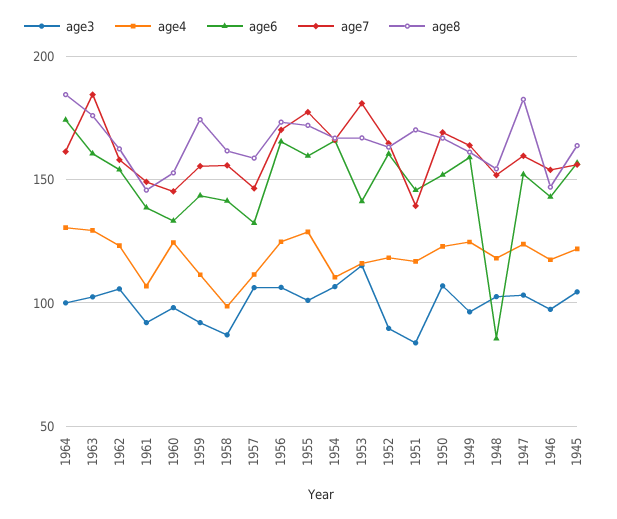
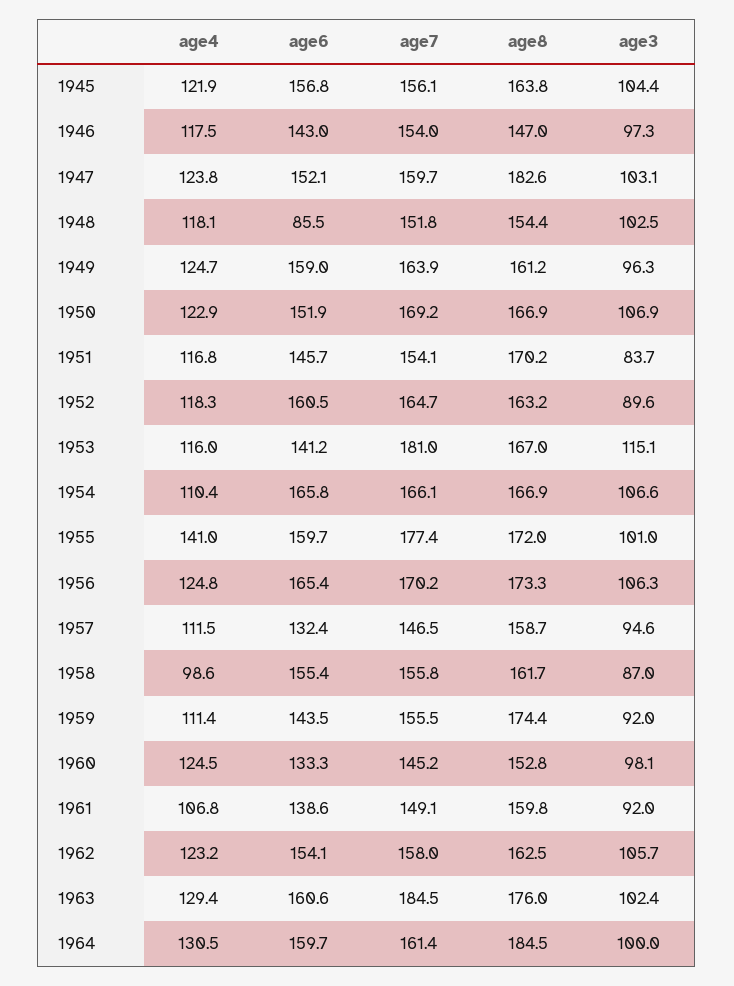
age6, 1964: 175 -> 159.7
age8, 1961: 145 -> 159.8
age6, 1958: 140 -> 155.4
age3, 1957: 105 -> 94.6
age4, 1955: 130 -> 141
age7, 1951: 140 -> 154.1

